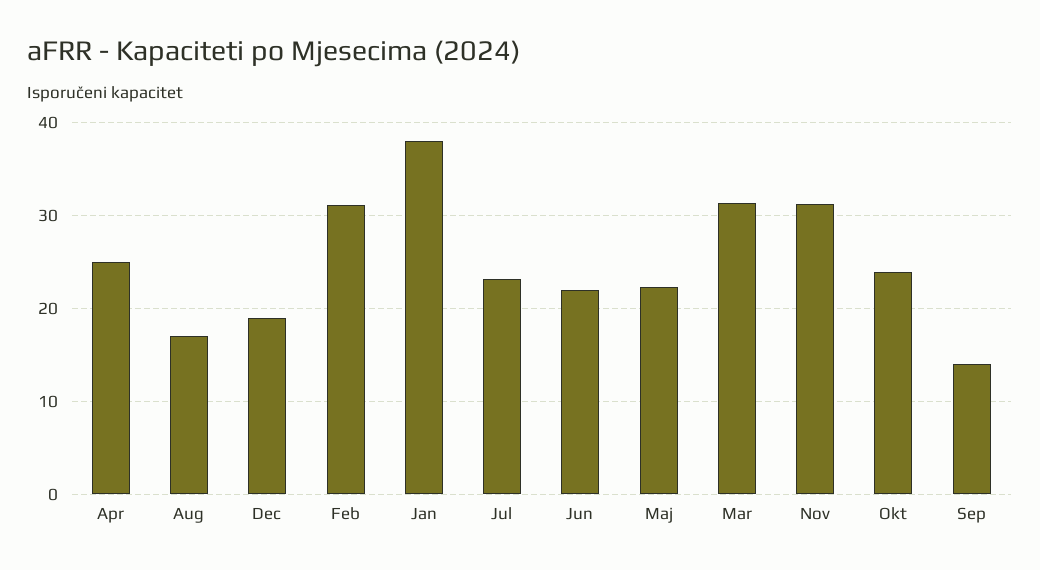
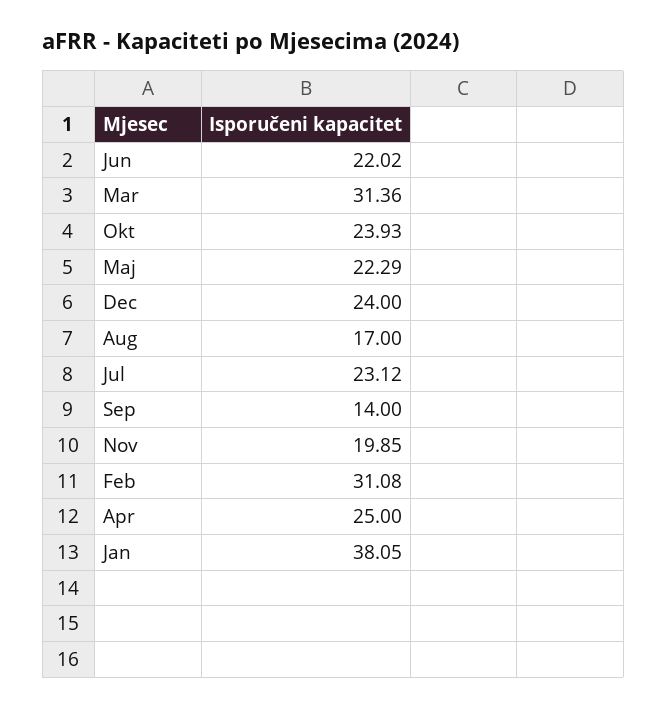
Dec: 19 -> 24
Nov: 31 -> 19.85

